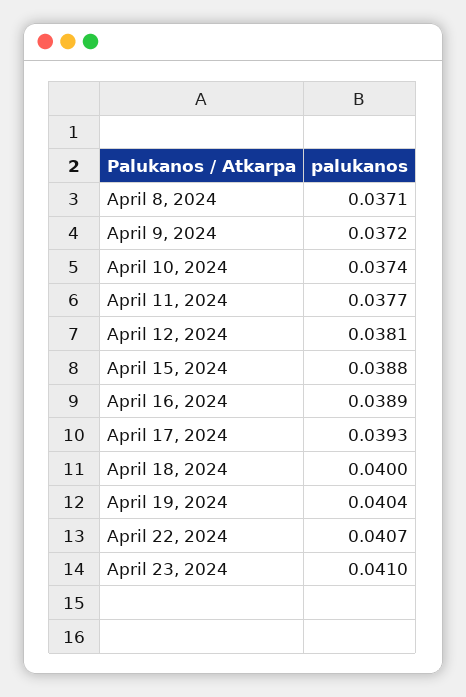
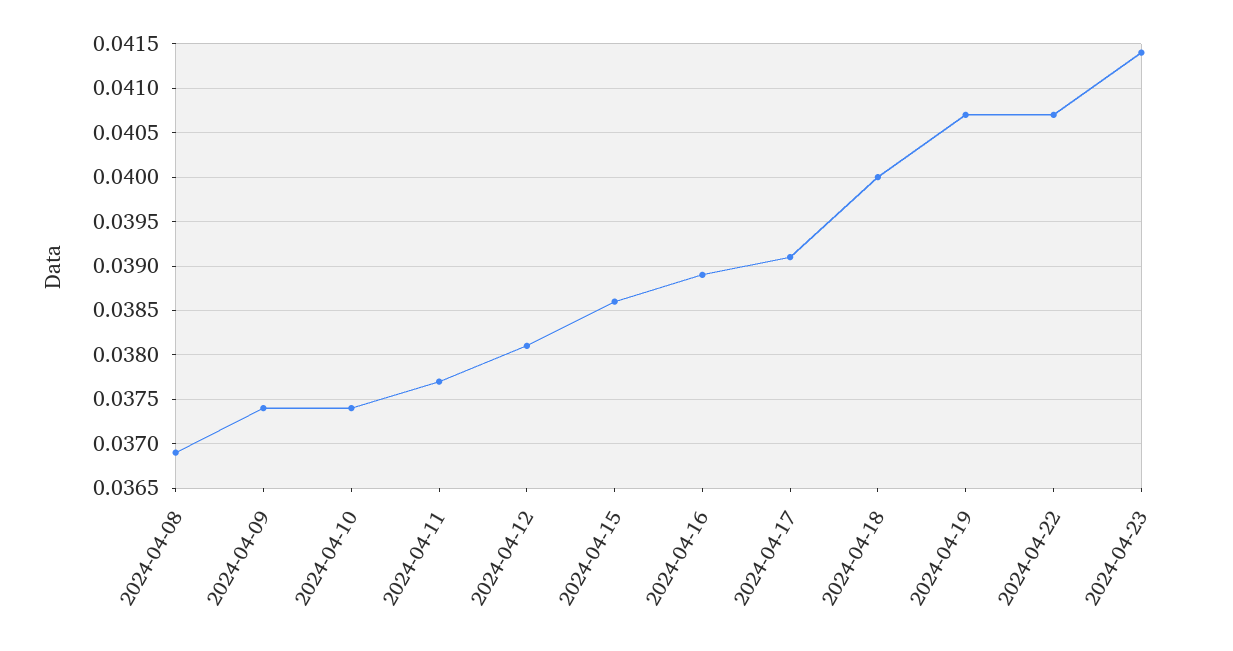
April 8, 2024: 0.0371 -> 0.0369
April 9, 2024: 0.0372 -> 0.0374
April 15, 2024: 0.0388 -> 0.0386
April 17, 2024: 0.0393 -> 0.0391
April 19, 2024: 0.0404 -> 0.0407
April 23, 2024: 0.041 -> 0.0414

